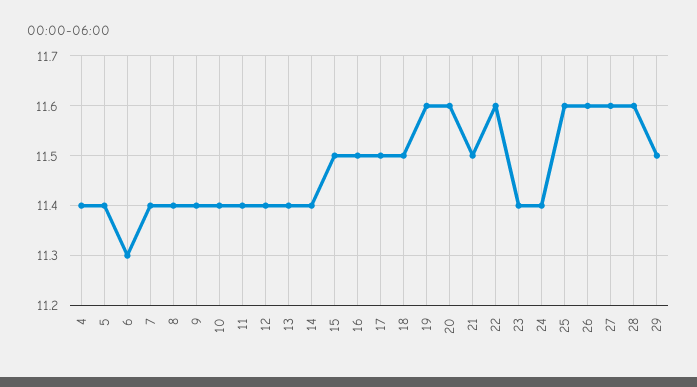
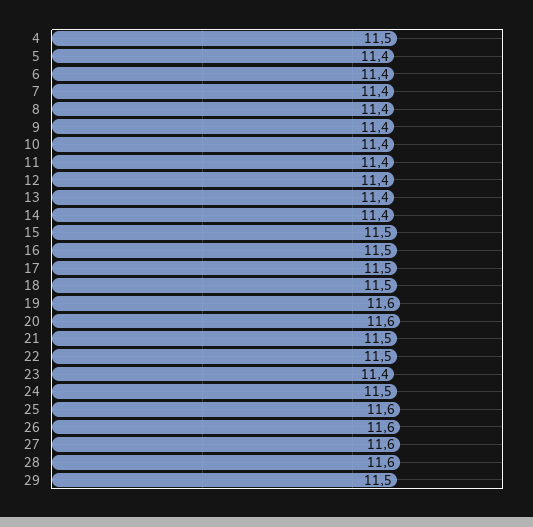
4: 11.4 -> 11.5
6: 11.3 -> 11.4
22: 11.6 -> 11.5
24: 11.4 -> 11.5

